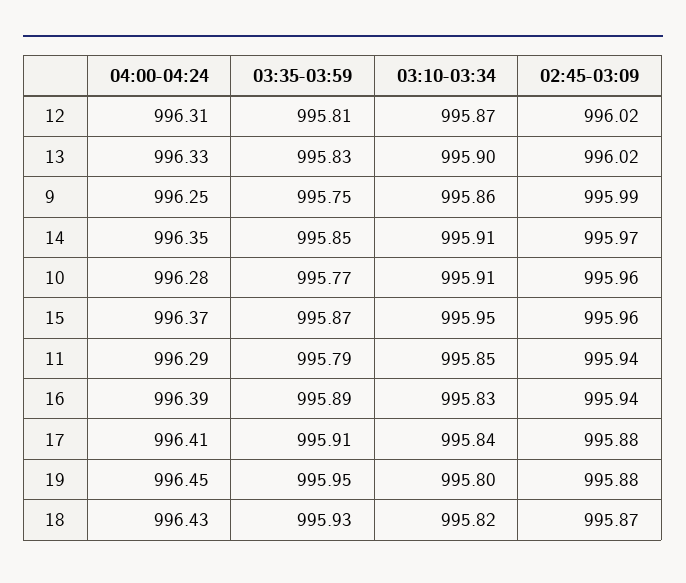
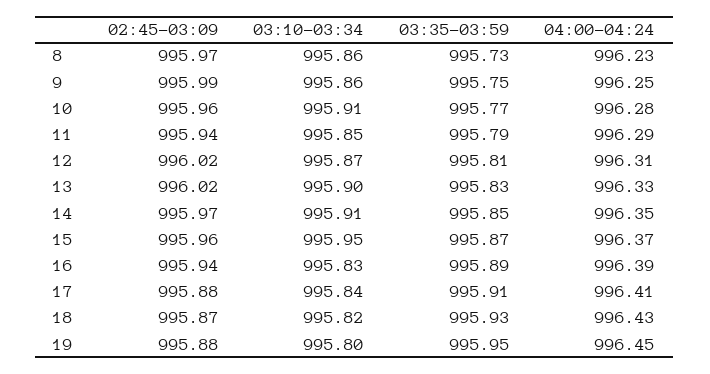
02:45-03:09, 8: none -> 995.97
03:10-03:34, 8: none -> 995.86
03:35-03:59, 8: none -> 995.73
04:00-04:24, 8: none -> 996.23

